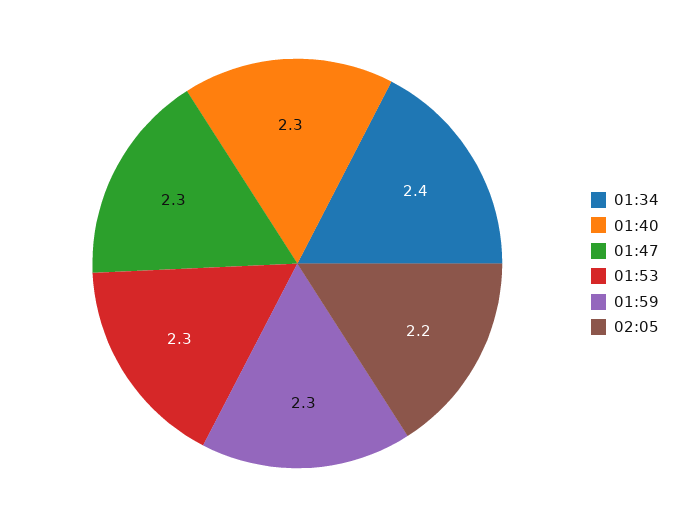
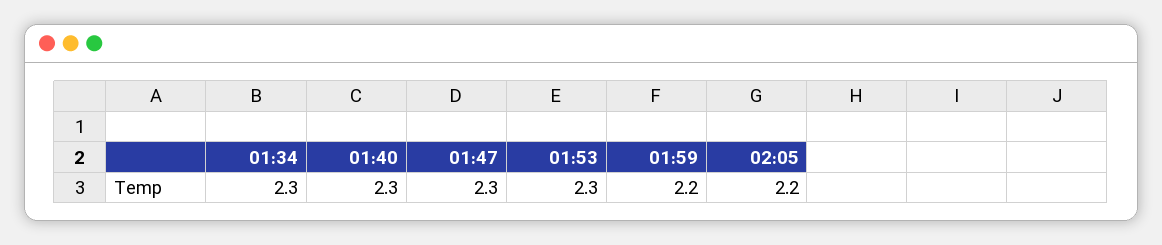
01:34: 2.4 -> 2.3
01:59: 2.3 -> 2.2

